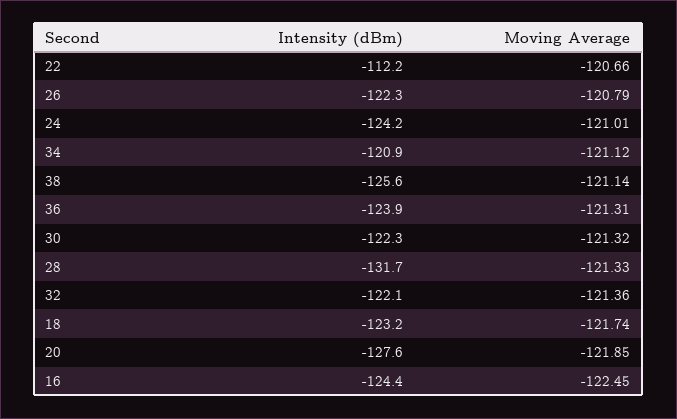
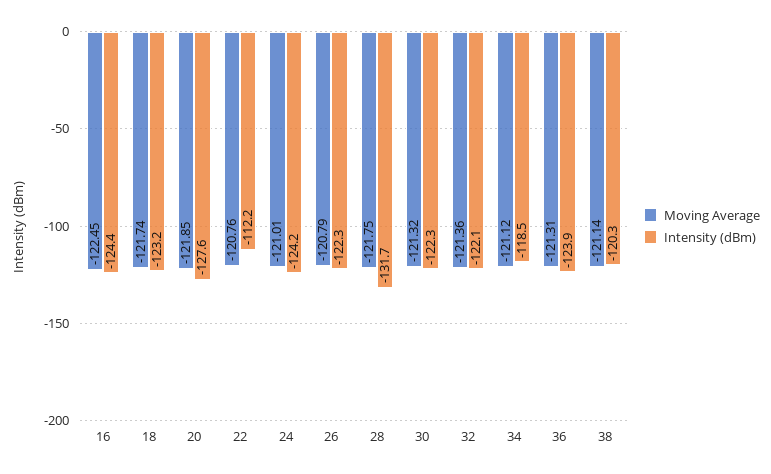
Moving Average, 22: -120.66 -> -120.76
Intensity (dBm), 34: -120.9 -> -118.5
Intensity (dBm), 38: -125.6 -> -120.3
Moving Average, 28: -121.33 -> -121.75

